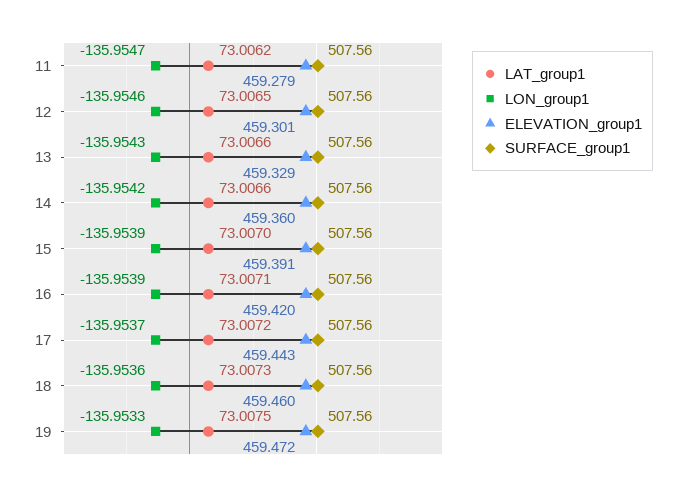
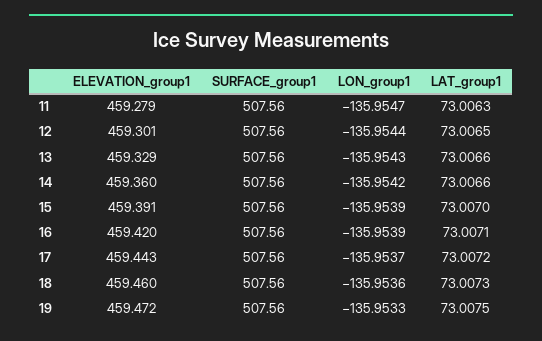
LAT_group1, 11: 73.0062 -> 73.0063
LON_group1, 12: -135.9546 -> -135.9544

